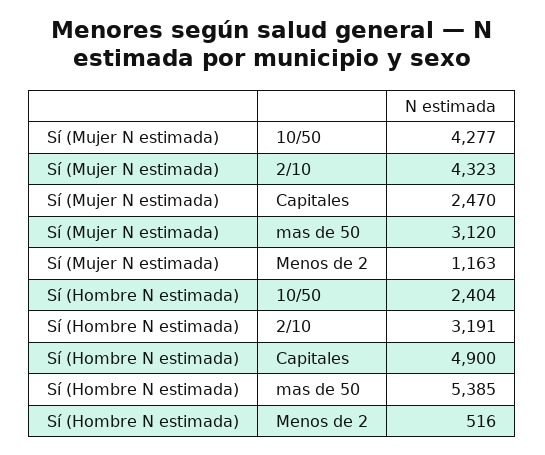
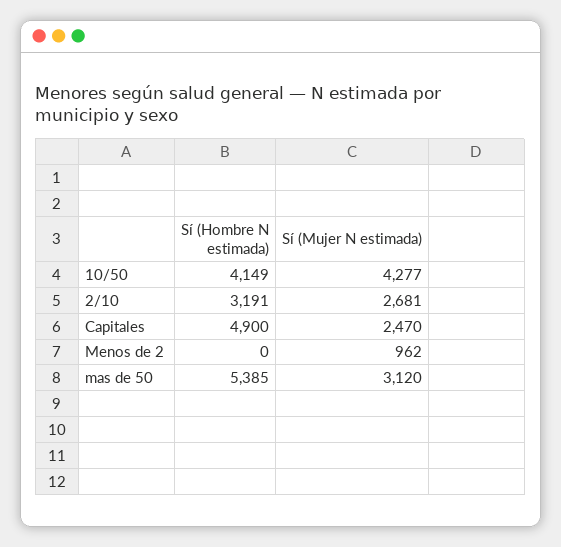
Sí (Mujer N estimada), 2/10: 4323 -> 2681
Sí (Mujer N estimada), Menos de 2: 1163 -> 962
Sí (Hombre N estimada), 10/50: 2404 -> 4149
Sí (Hombre N estimada), Menos de 2: 516 -> 0

